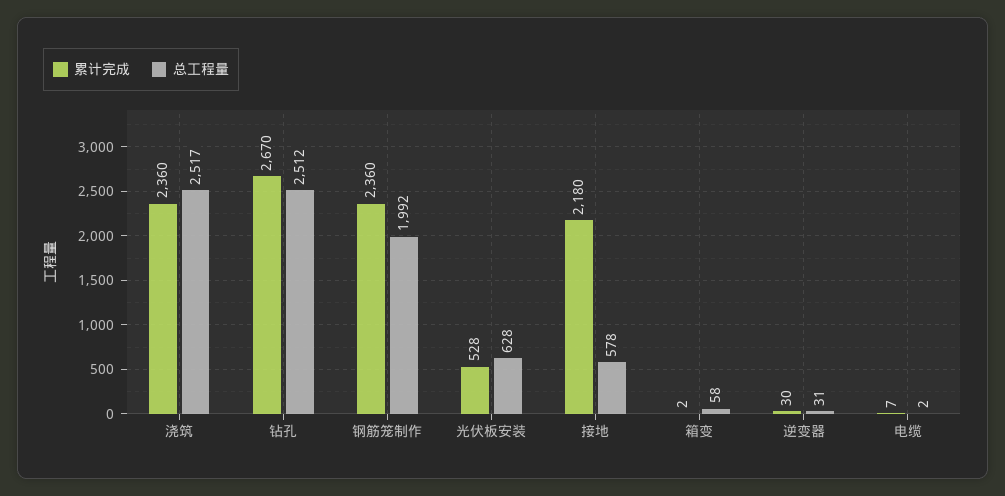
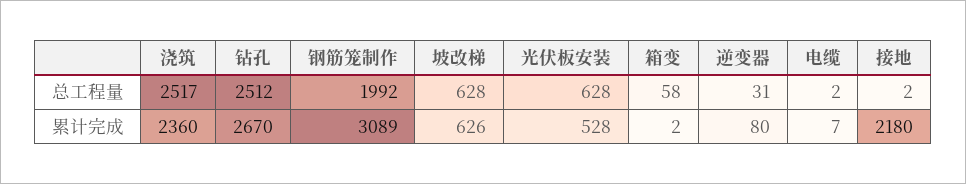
累计完成, 钢筋笼制作: 2360 -> 3089
总工程量, 接地: 578 -> 2
累计完成, 逆变器: 30 -> 80
总工程量, 坡改梯: none -> 628
累计完成, 坡改梯: none -> 626

